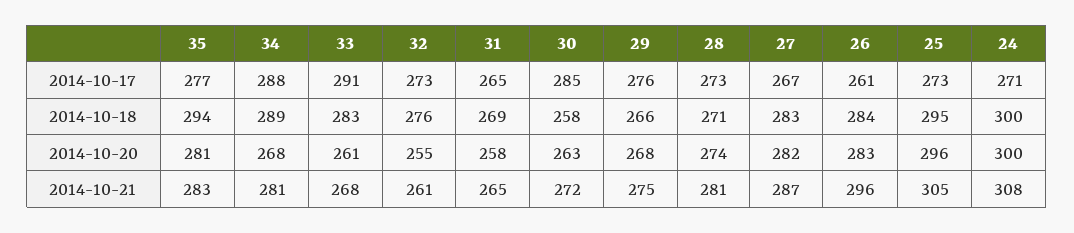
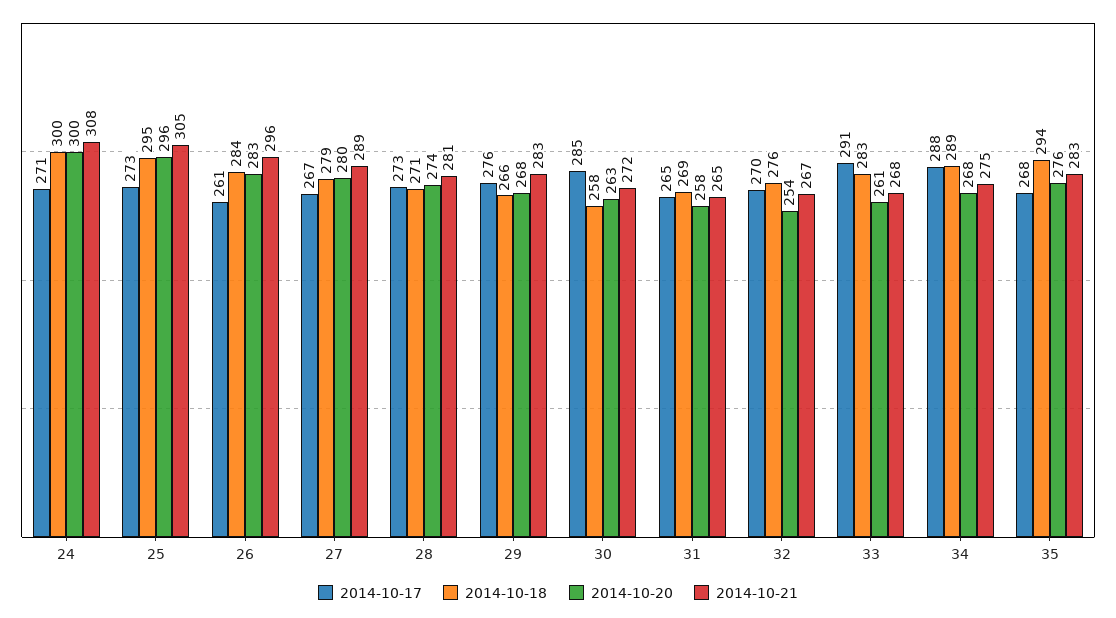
2014-10-17, 35: 277 -> 268
2014-10-17, 32: 273 -> 270
2014-10-18, 27: 283 -> 279
2014-10-20, 35: 281 -> 276
2014-10-20, 32: 255 -> 254
2014-10-20, 27: 282 -> 280
2014-10-21, 34: 281 -> 275
2014-10-21, 32: 261 -> 267
2014-10-21, 29: 275 -> 283
2014-10-21, 27: 287 -> 289

